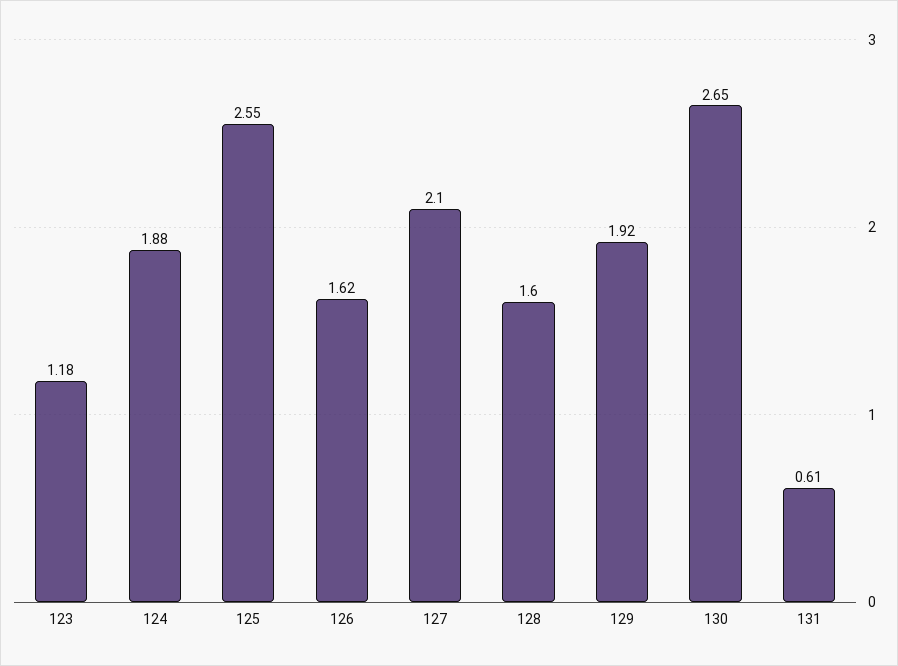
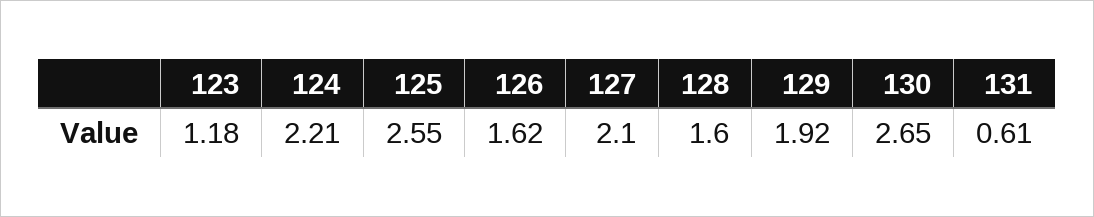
124: 1.88 -> 2.21

